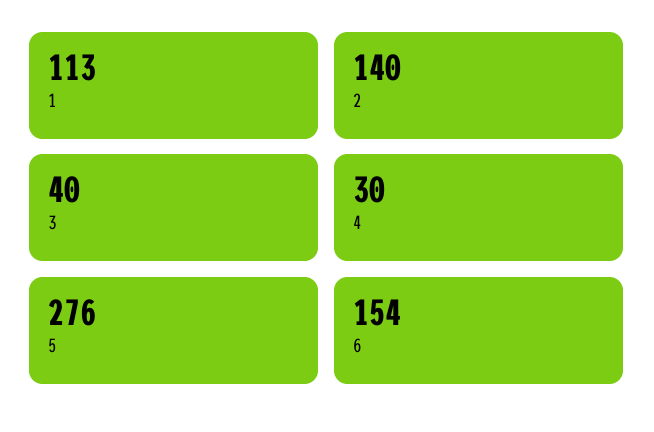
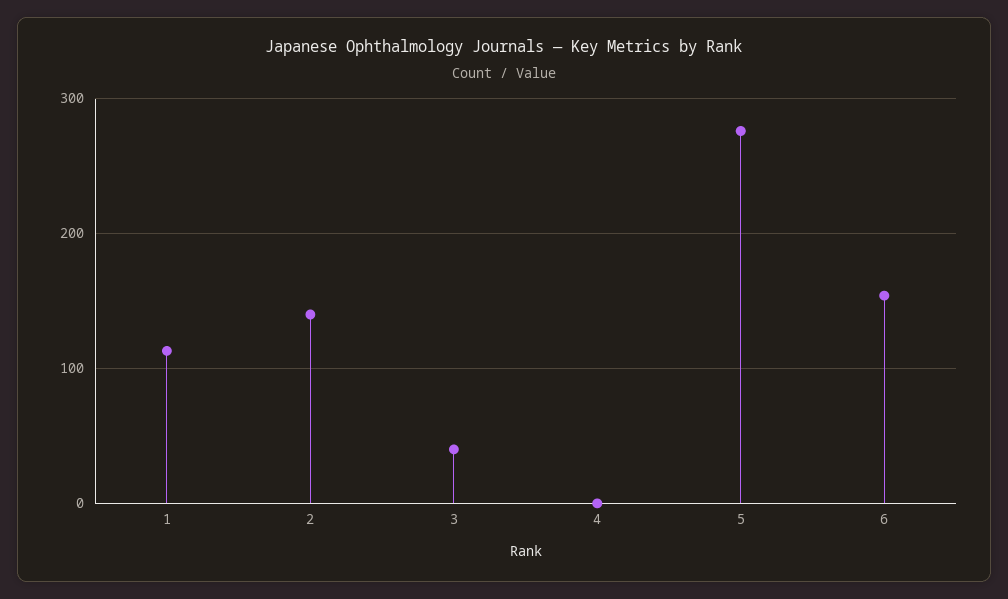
4: 30 -> 0

